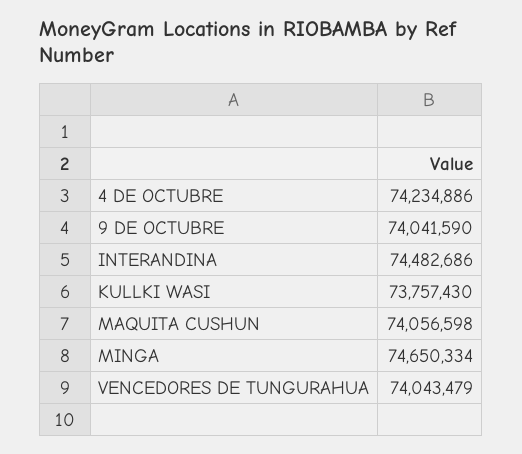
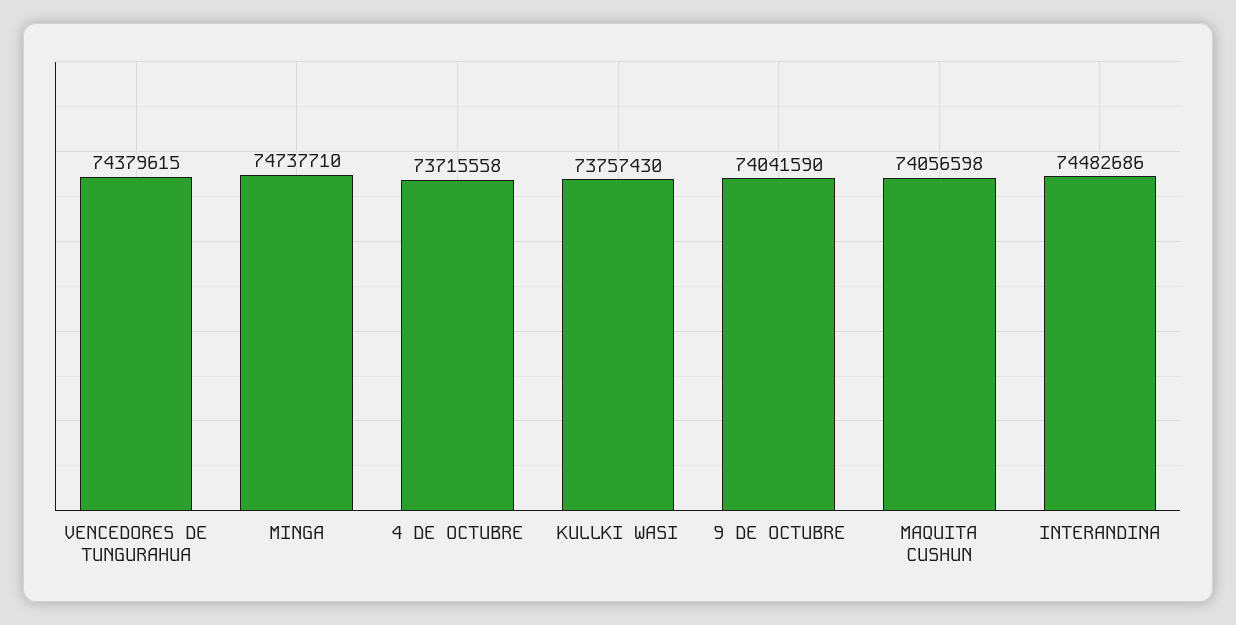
4 DE OCTUBRE: 74234886 -> 73715558
MINGA: 74650334 -> 74737710
VENCEDORES DE TUNGURAHUA: 74043479 -> 74379615

